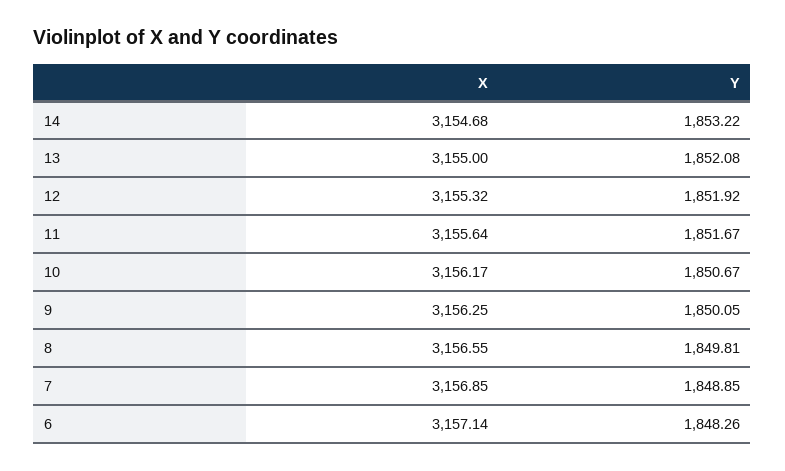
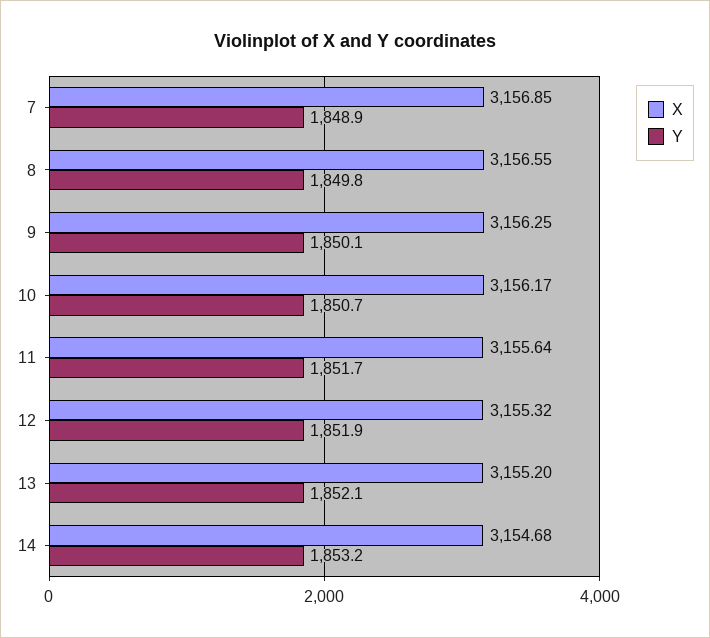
X, 13: 3155 -> 3155.2
X, 6: 3157.14 -> none
Y, 6: 1848.26 -> none

